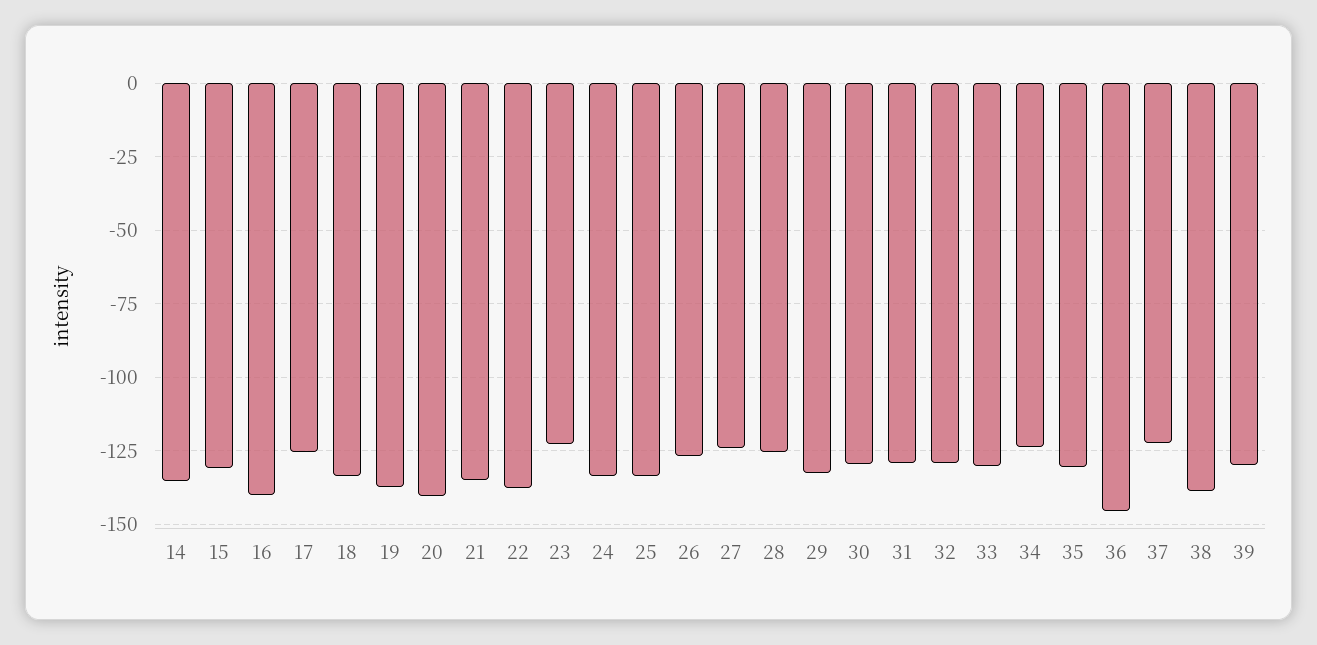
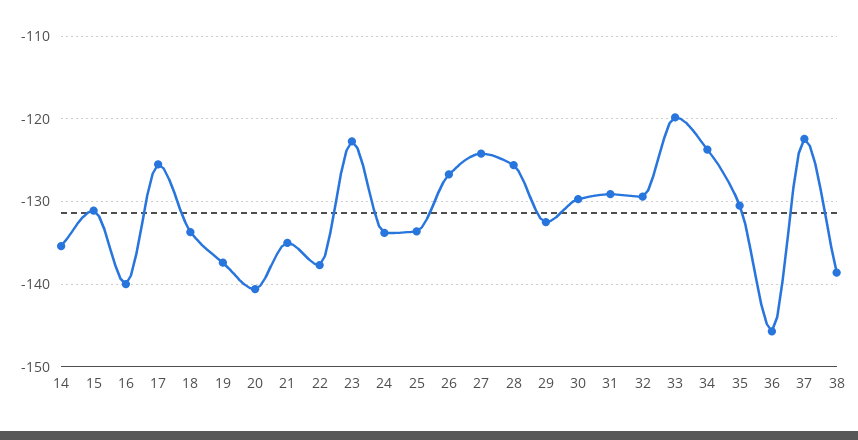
33: -130 -> -120
39: -130 -> none

